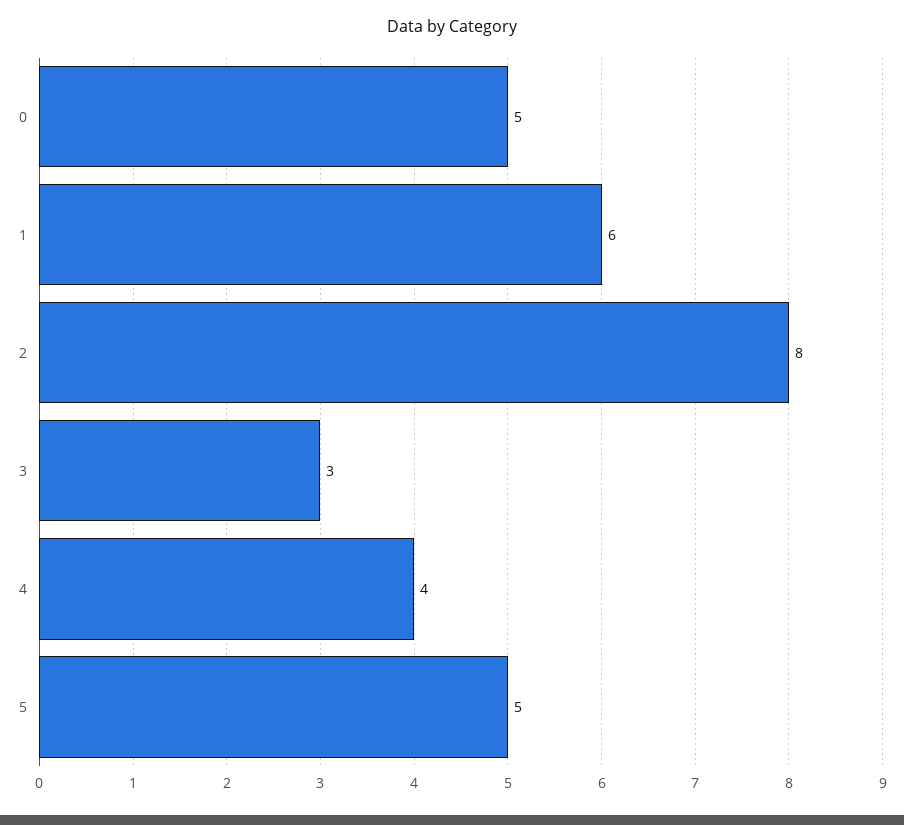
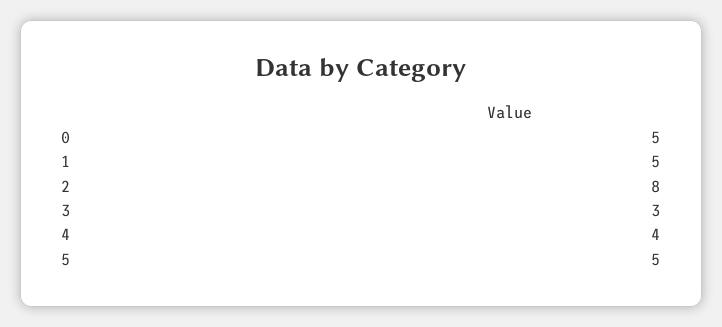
1: 6 -> 5

